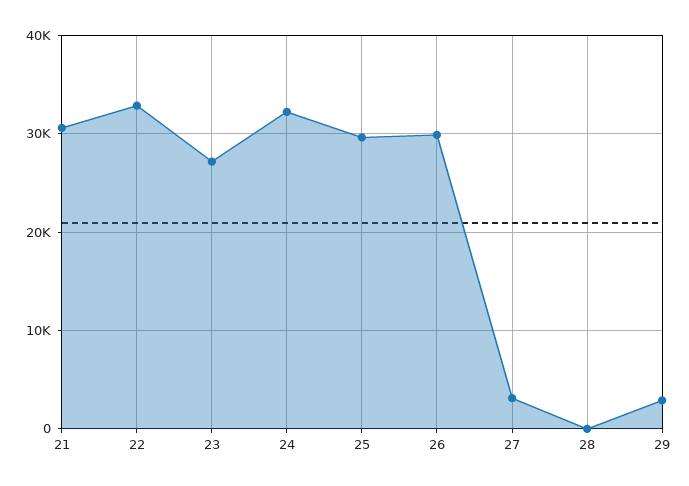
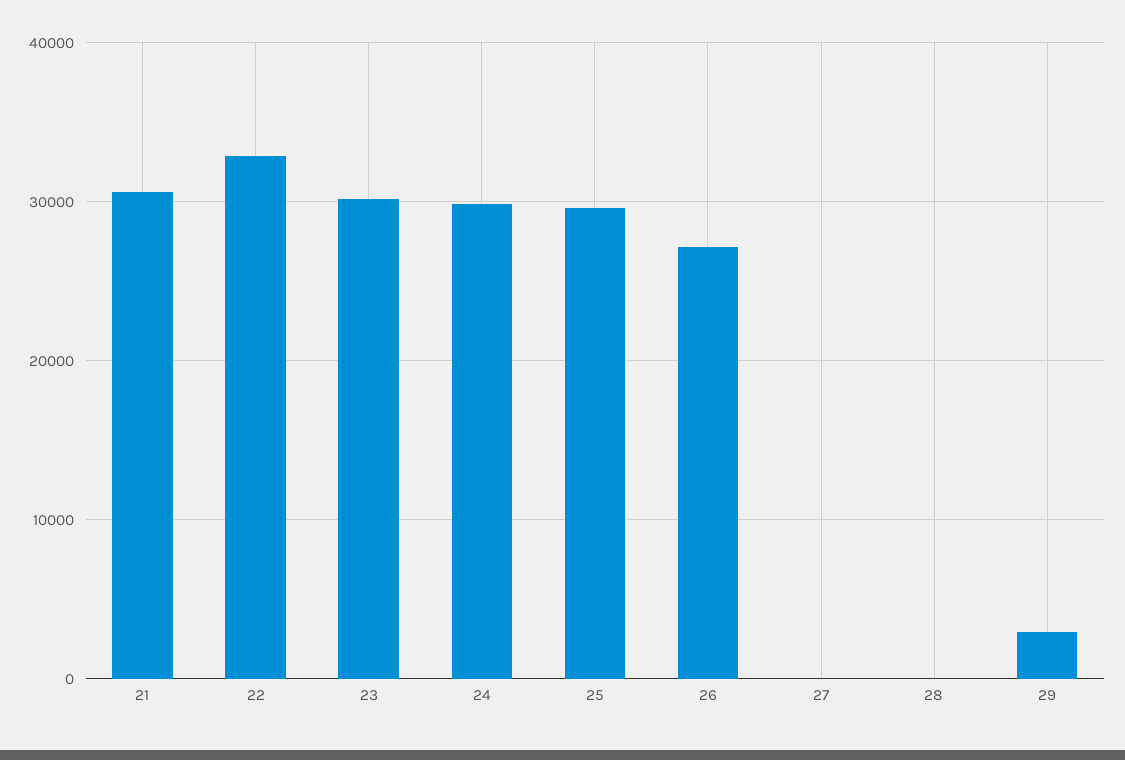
23: 27000 -> 30000
24: 32000 -> 30000
26: 30000 -> 27000
27: 3000 -> 0

